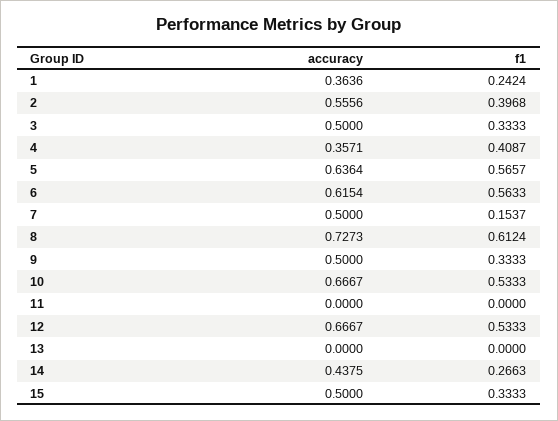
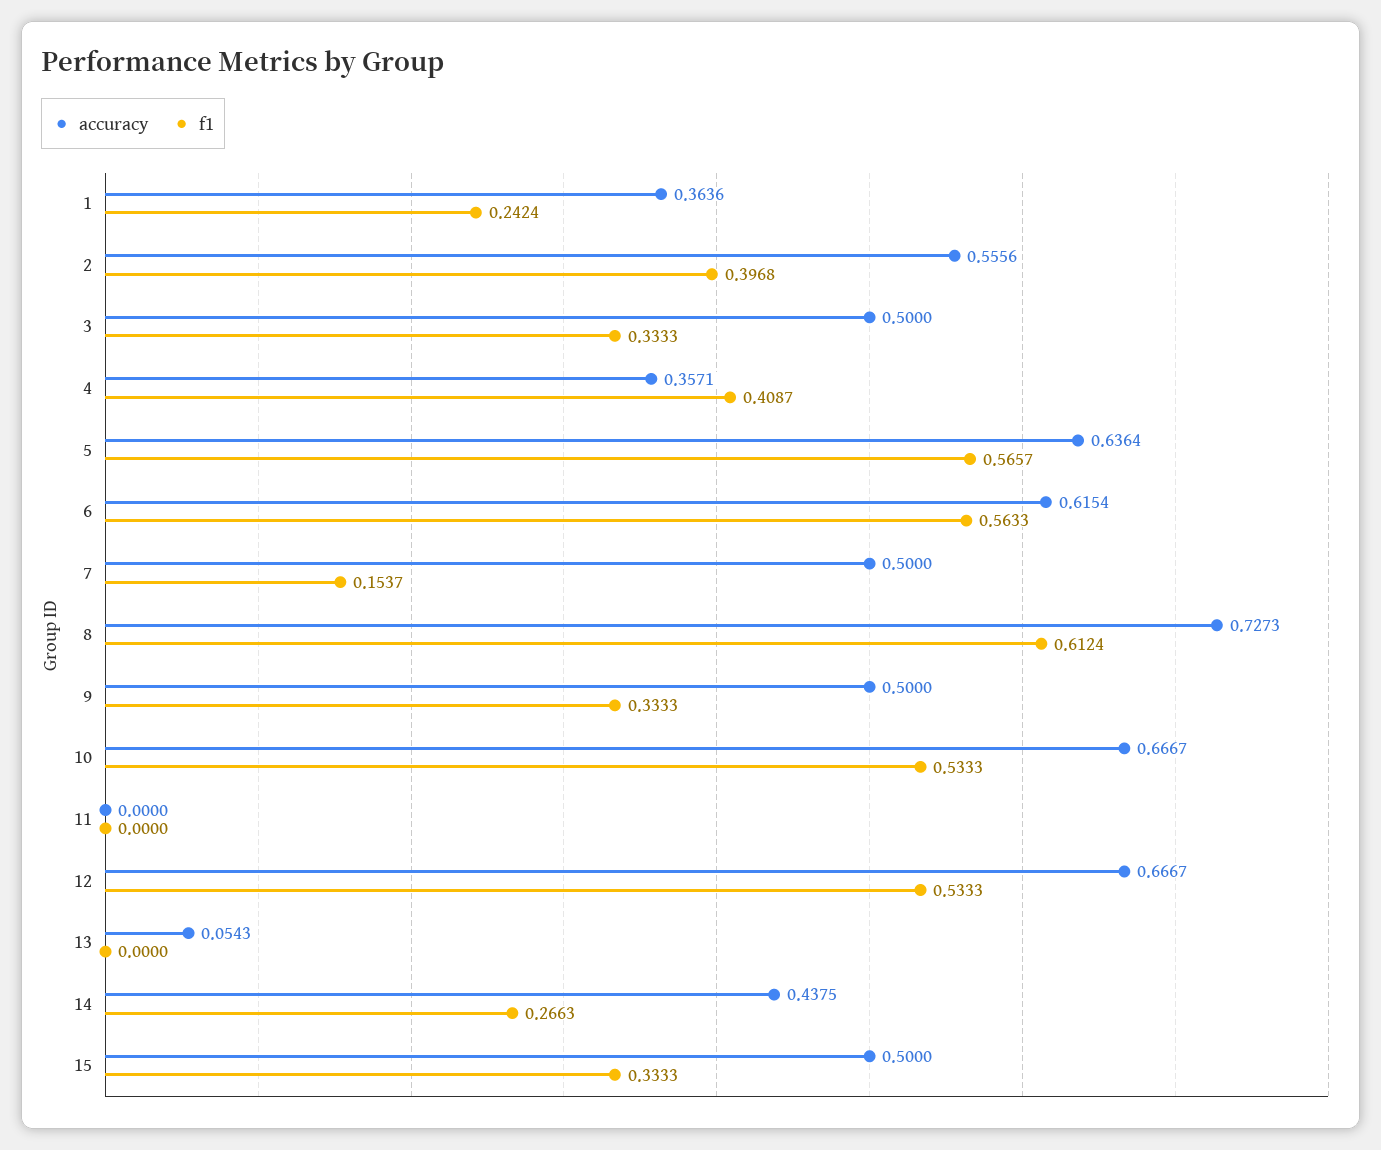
accuracy, 13: 0 -> 0.0543

